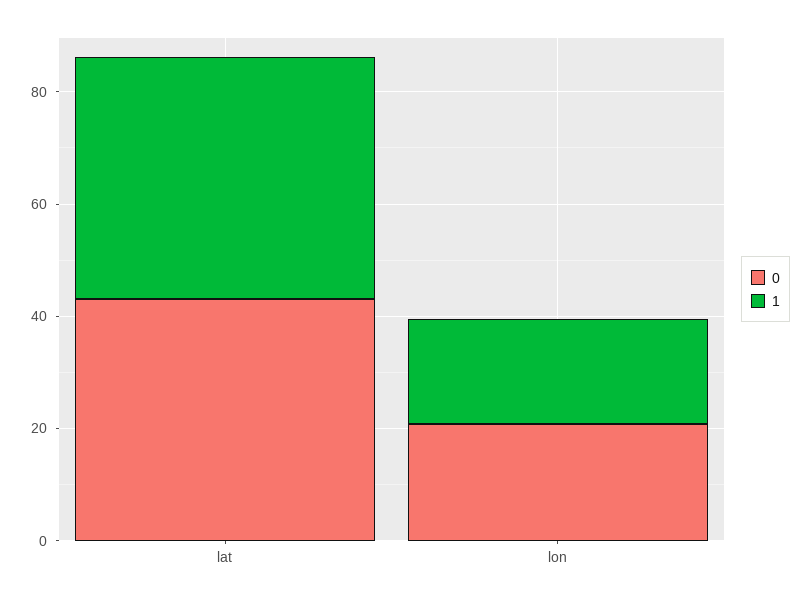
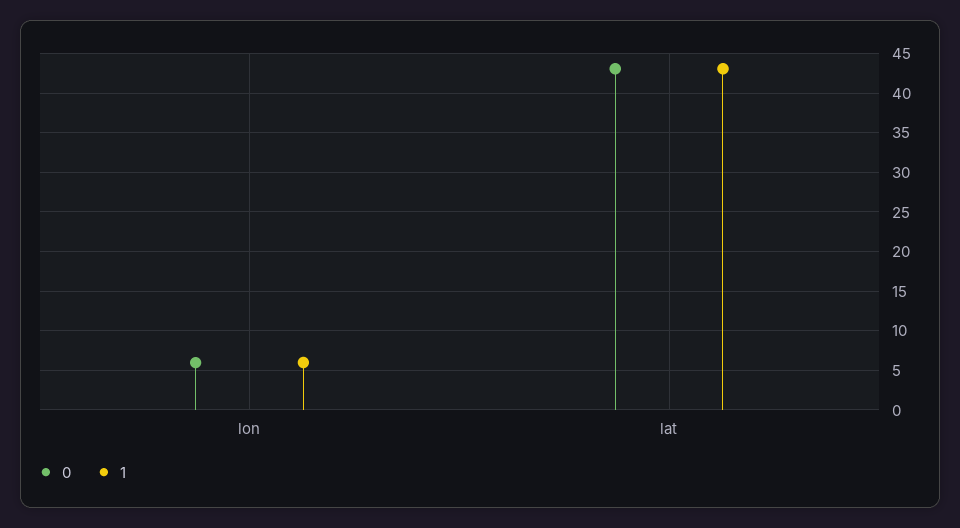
0, lon: 20 -> 6
1, lon: 20 -> 6

